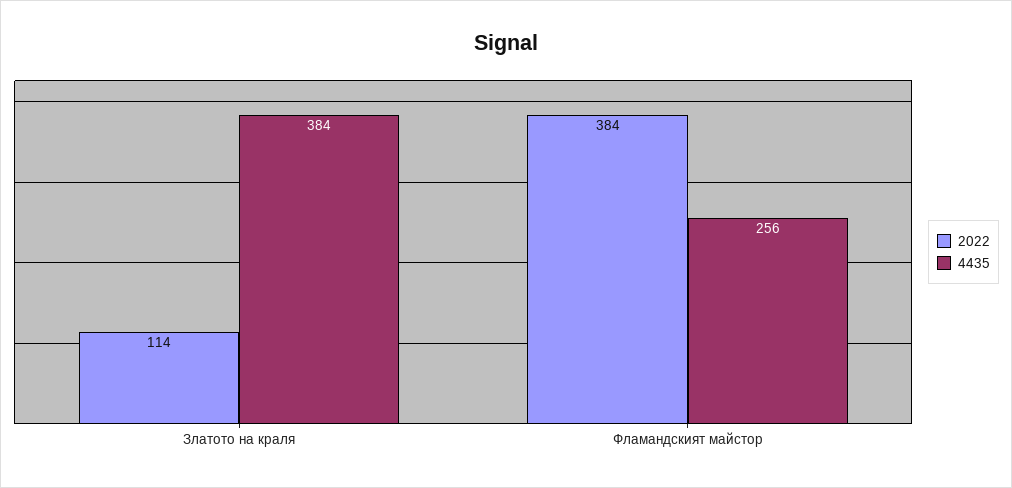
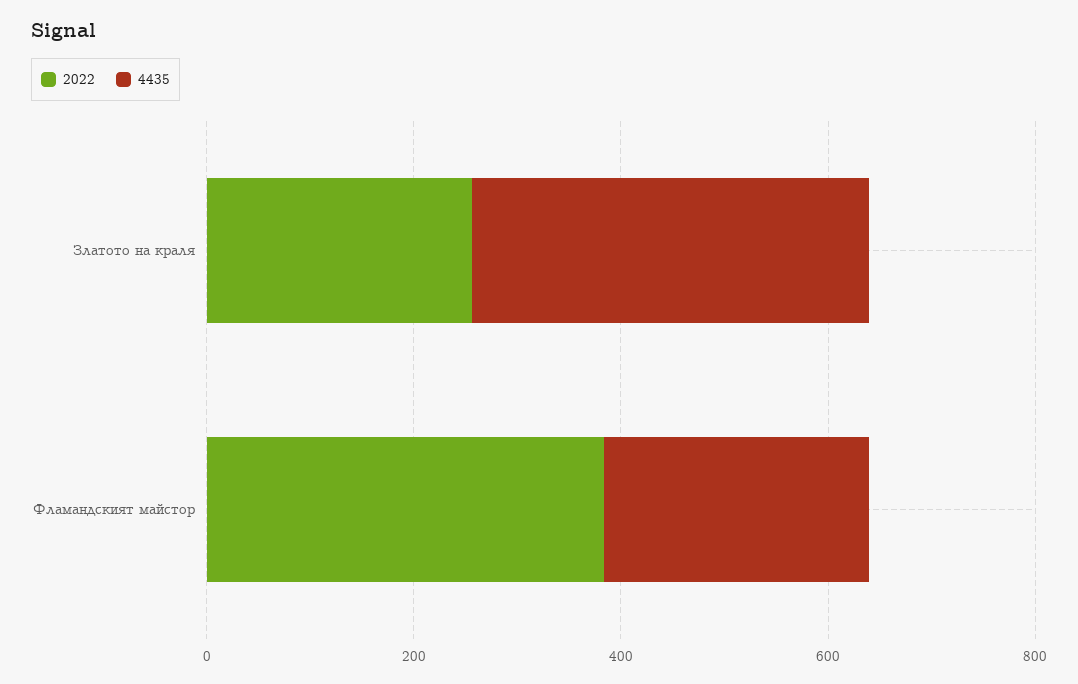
2022, Златото на краля: 114 -> 250

